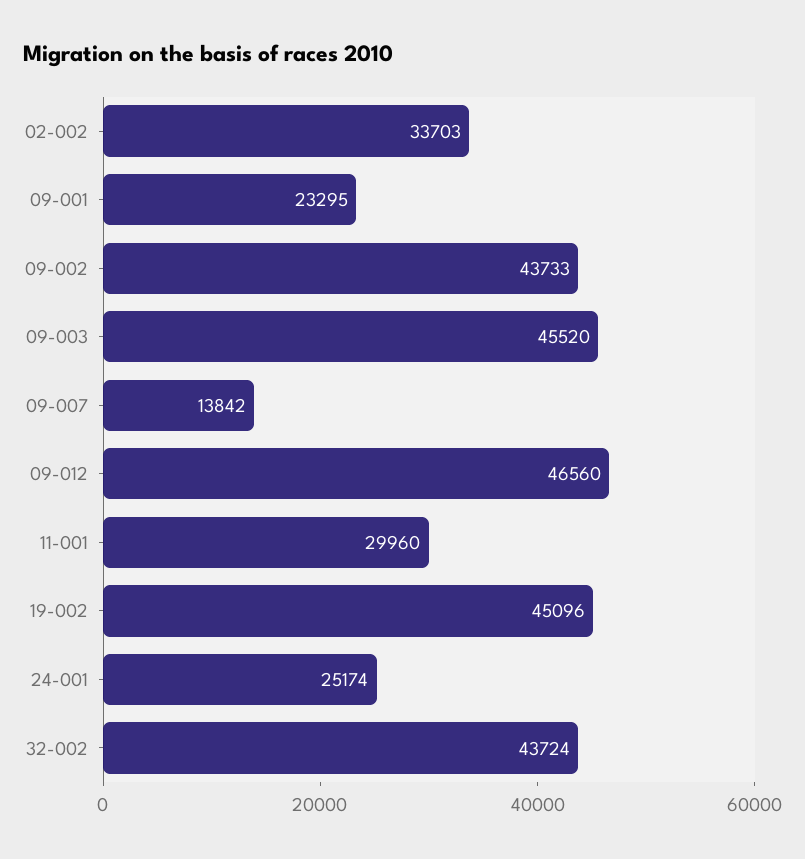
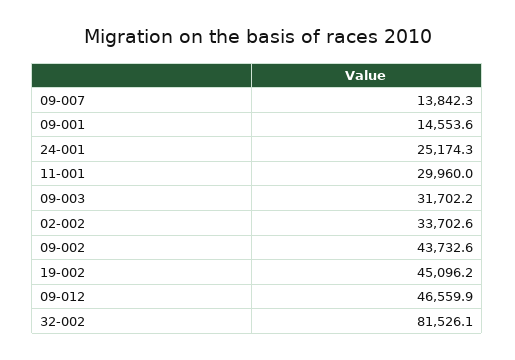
09-001: 23295 -> 14553.6
09-003: 45520 -> 31702.2
32-002: 43724 -> 81526.1

